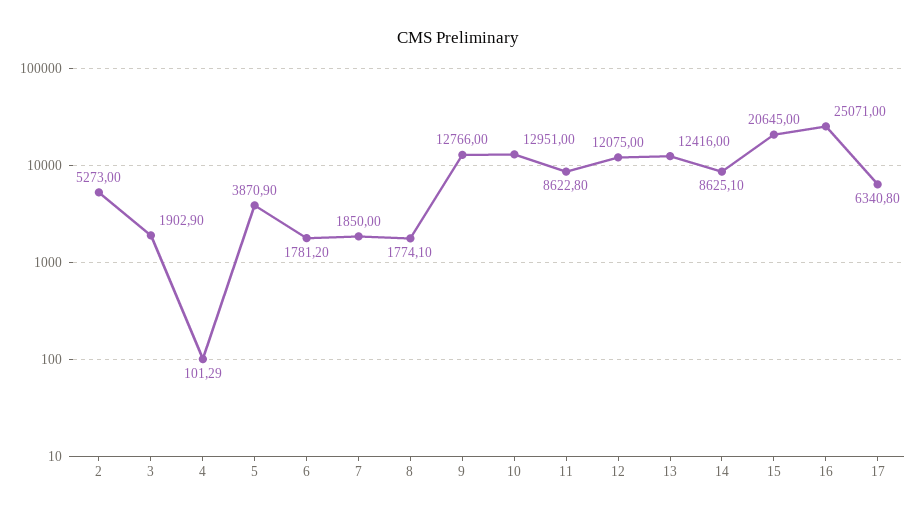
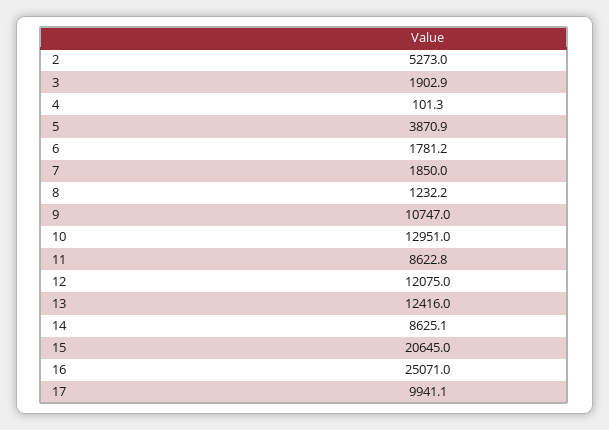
8: 1774.1 -> 1232.2
9: 12766 -> 10747
17: 6340.8 -> 9941.1

